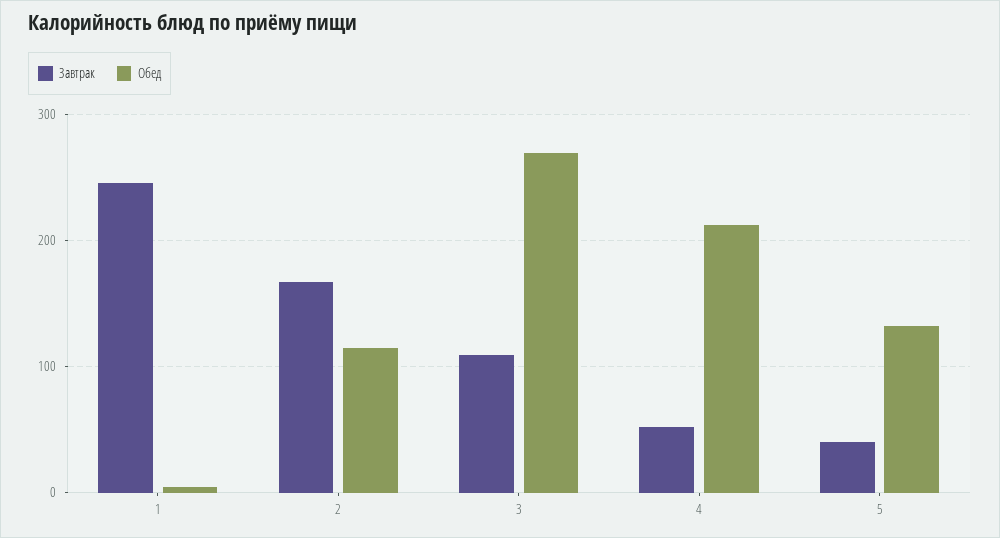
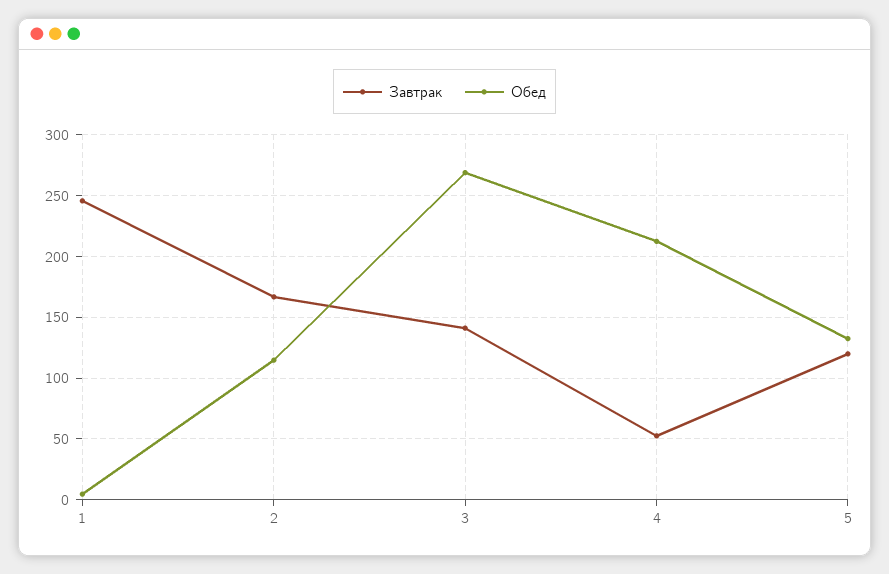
Завтрак, 3: 110 -> 140
Завтрак, 5: 40 -> 120

